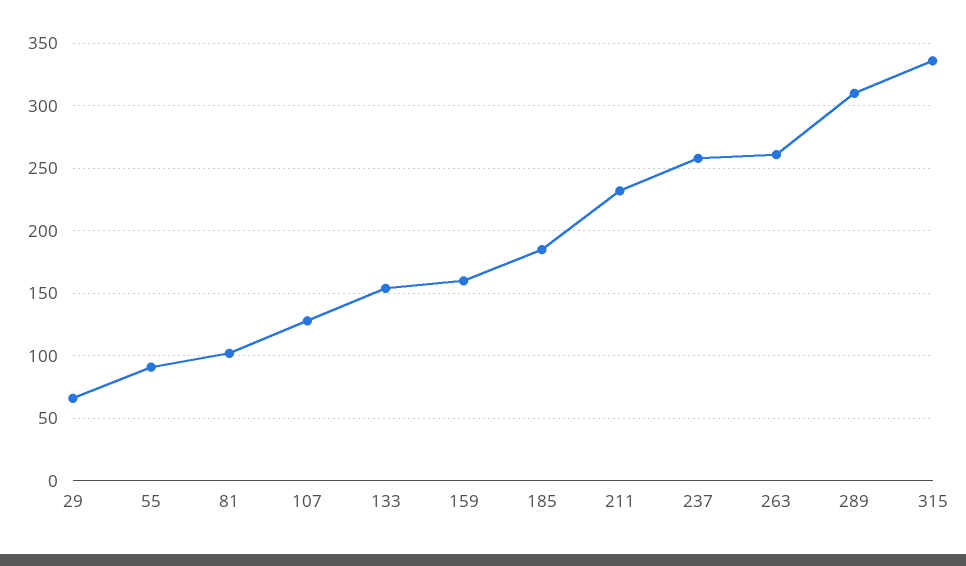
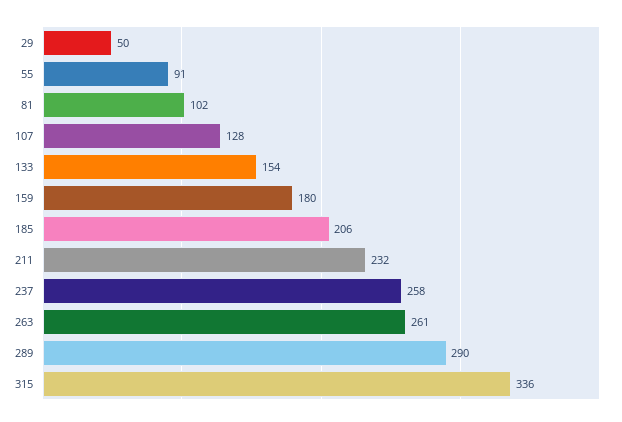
29: 65 -> 50
159: 160 -> 180
185: 185 -> 206
289: 310 -> 290

